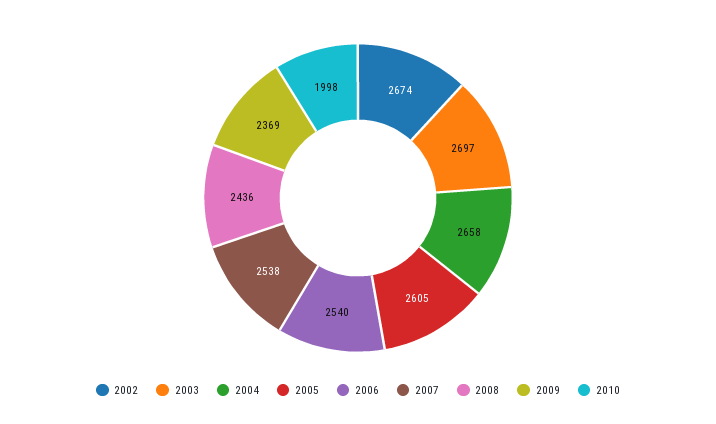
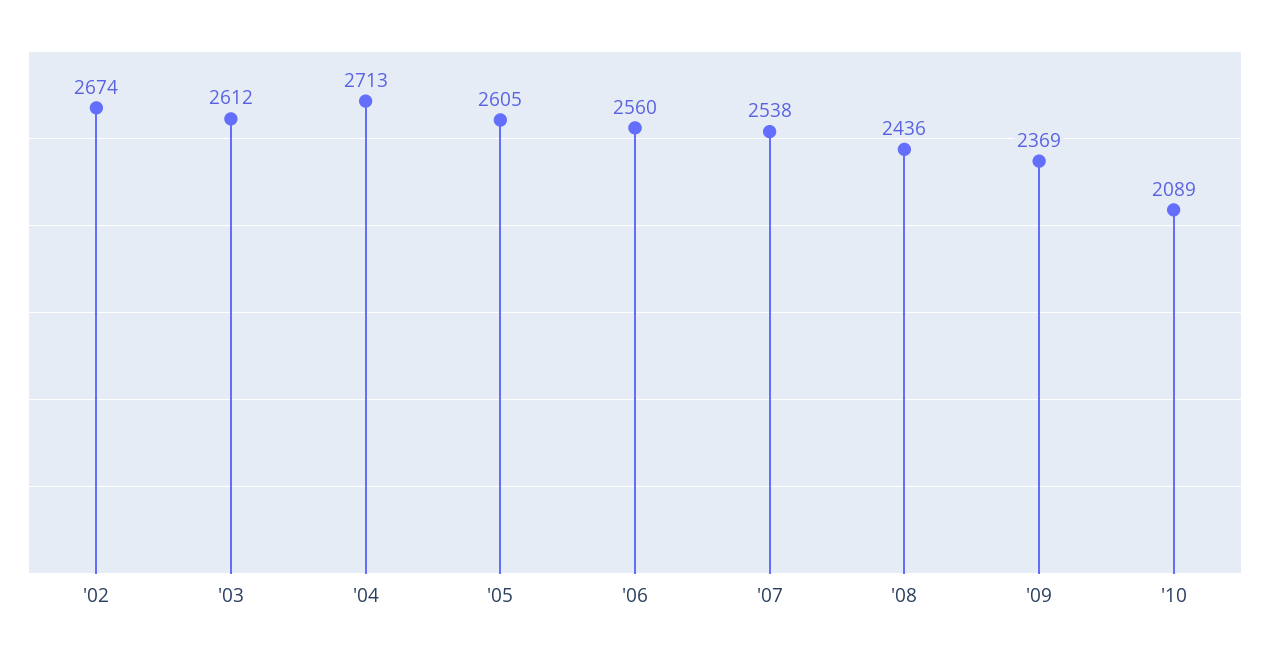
2003: 2697 -> 2612
2004: 2658 -> 2713
2006: 2540 -> 2560
2010: 1998 -> 2089

